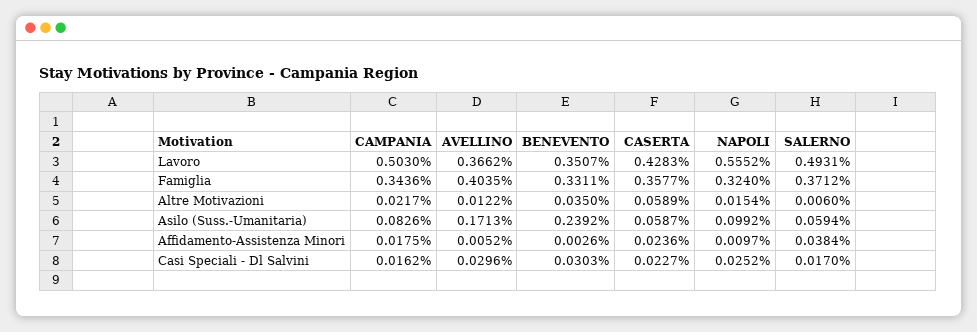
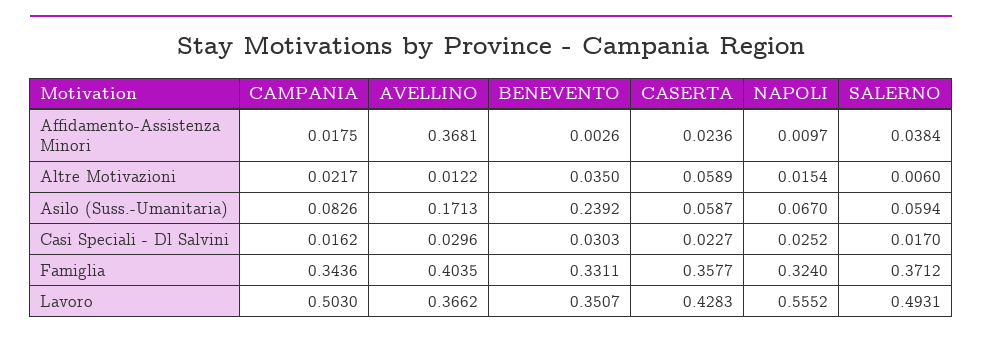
NAPOLI, Asilo (Suss.-Umanitaria): 0.0992 -> 0.067
AVELLINO, Affidamento-Assistenza Minori: 0.0052 -> 0.3681

